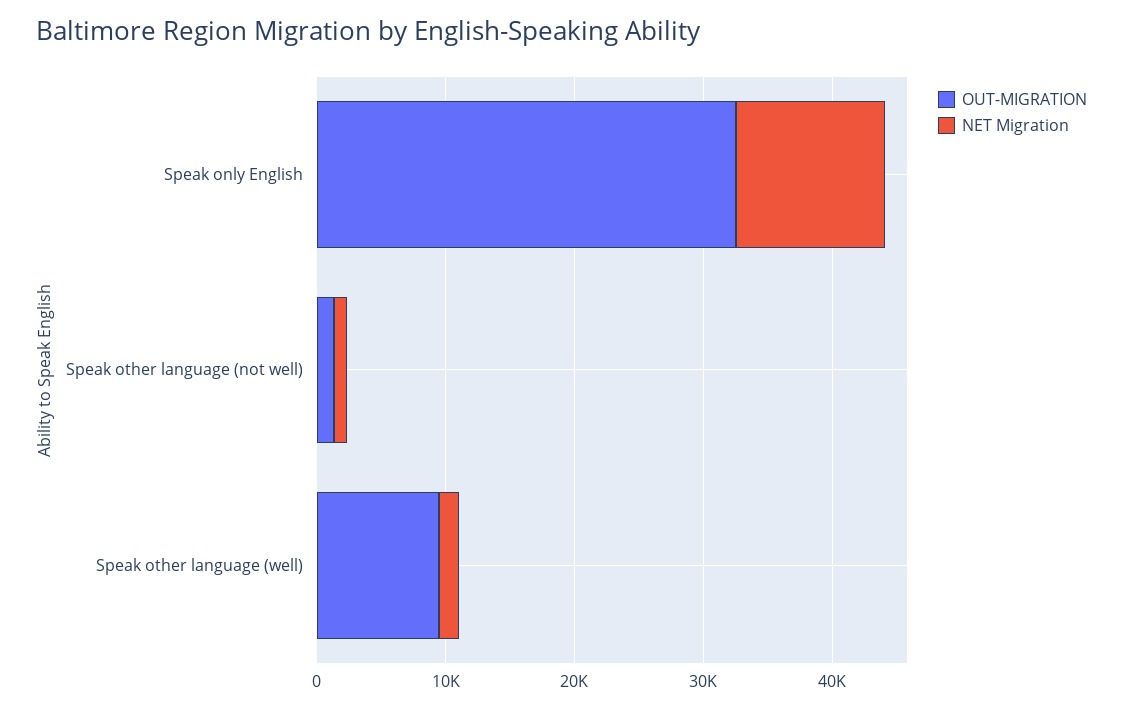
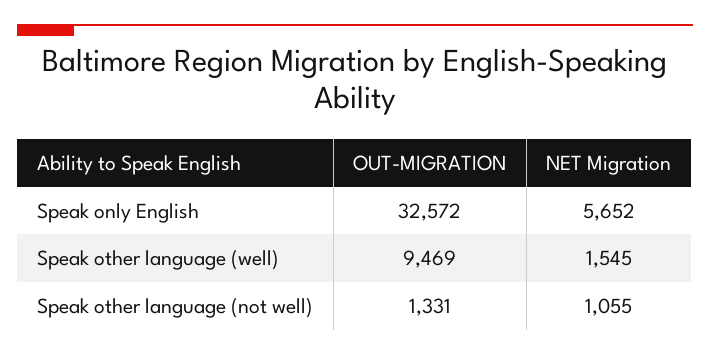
NET Migration, Speak only English: 12000 -> 5652

